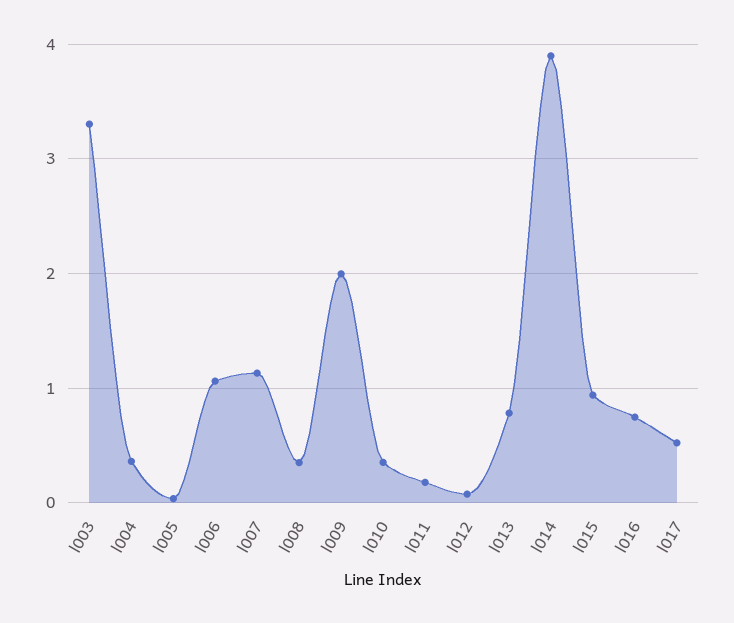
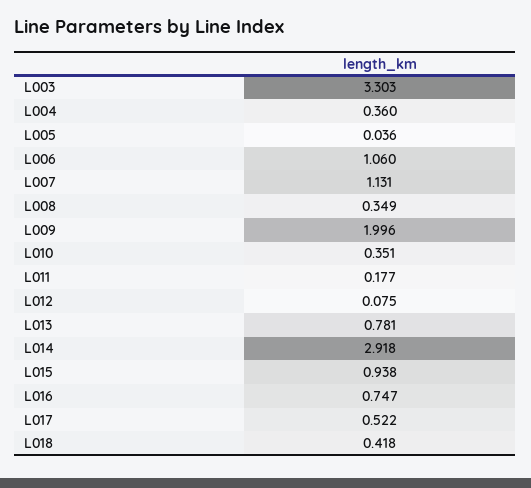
l014: 3.9 -> 2.918
L018: none -> 0.418

